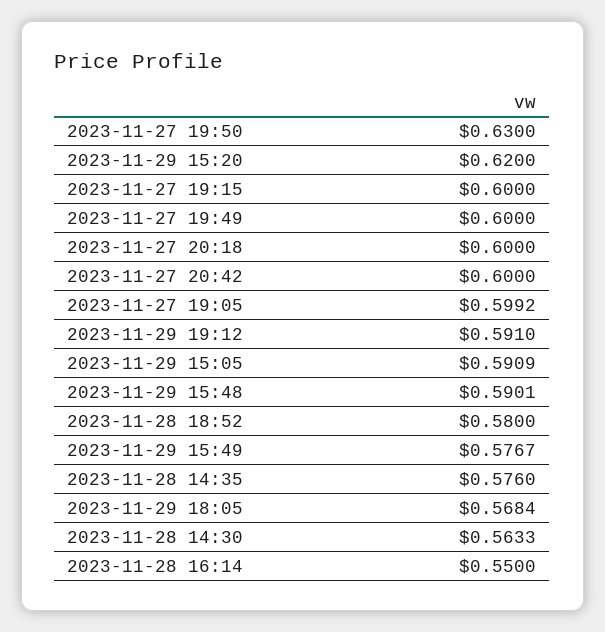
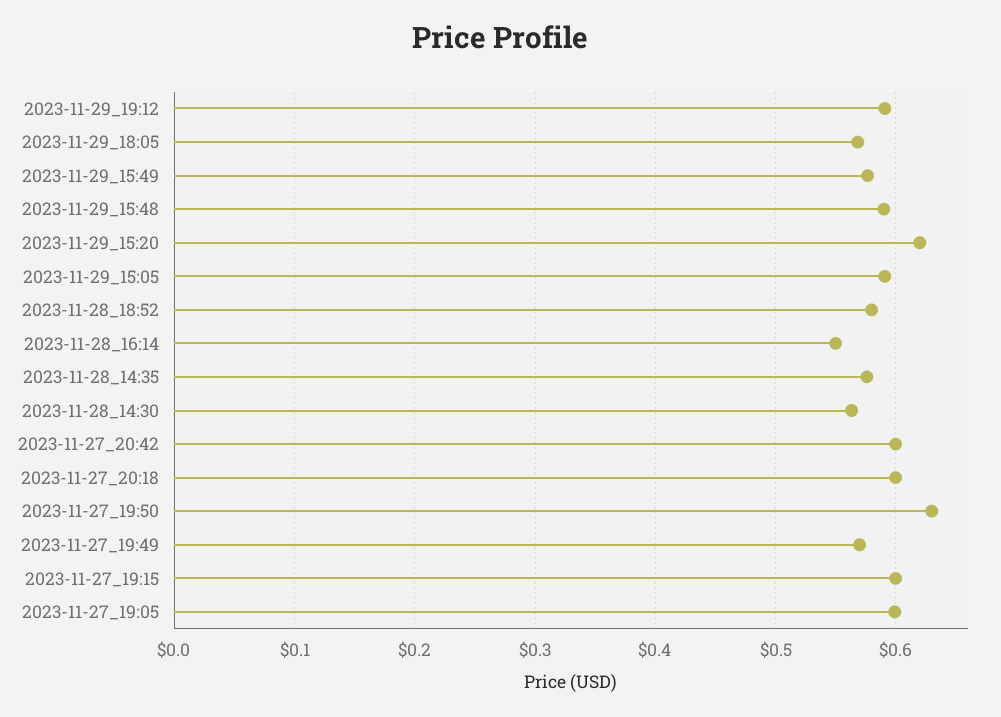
2023-11-27 19:49: 0.6 -> 0.57

